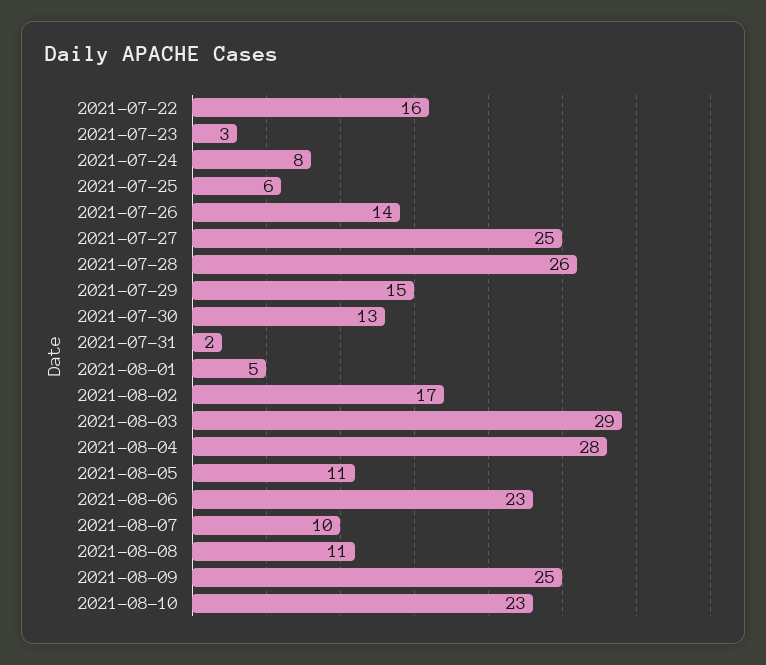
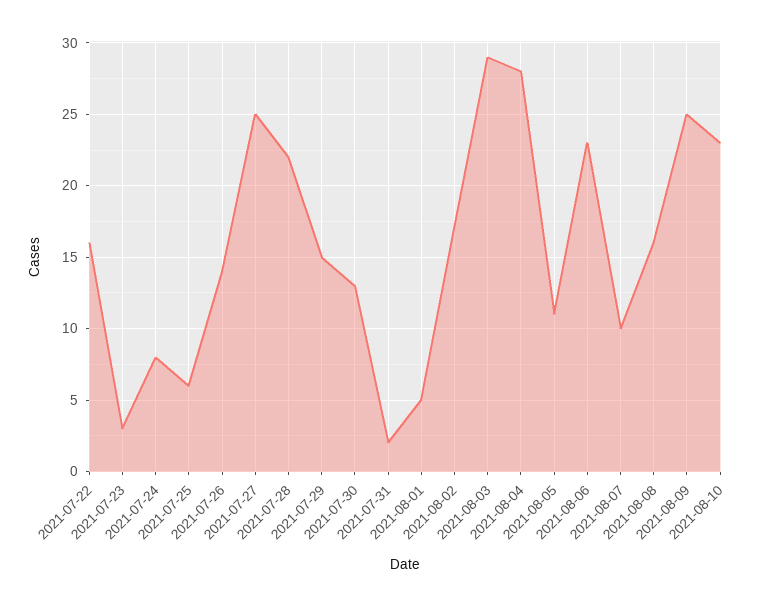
2021-07-28: 26 -> 22
2021-08-08: 11 -> 16

